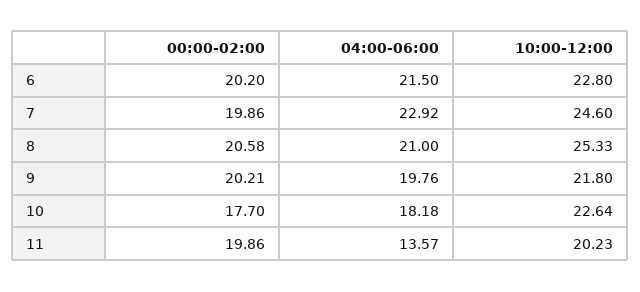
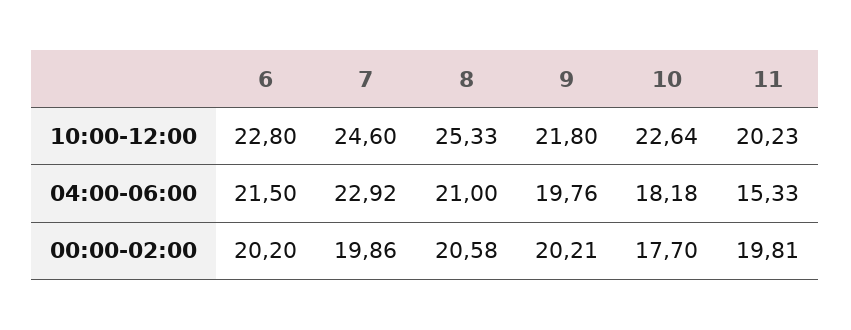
00:00-02:00, 11: 19.86 -> 19.81
04:00-06:00, 11: 13.57 -> 15.33

